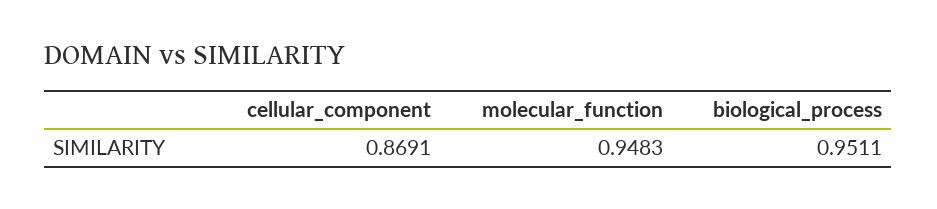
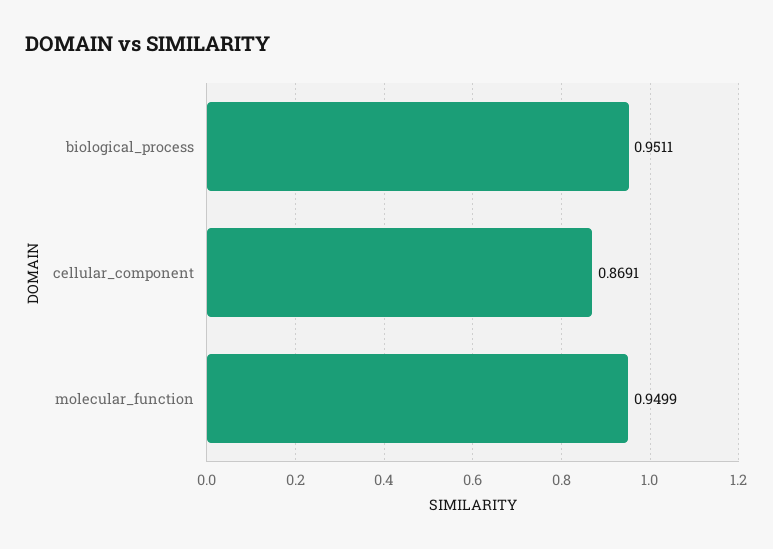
molecular_function: 0.9483 -> 0.9499

